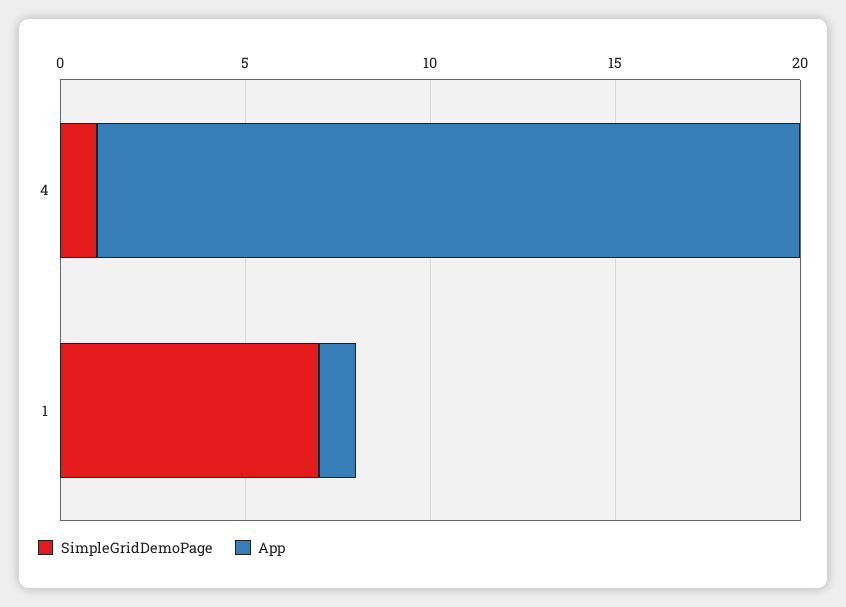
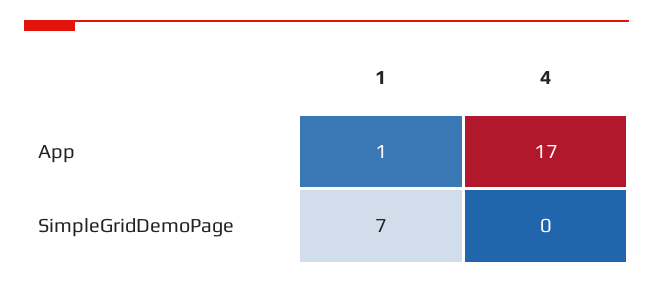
SimpleGridDemoPage, 4: 1 -> 0
App, 4: 19 -> 17

